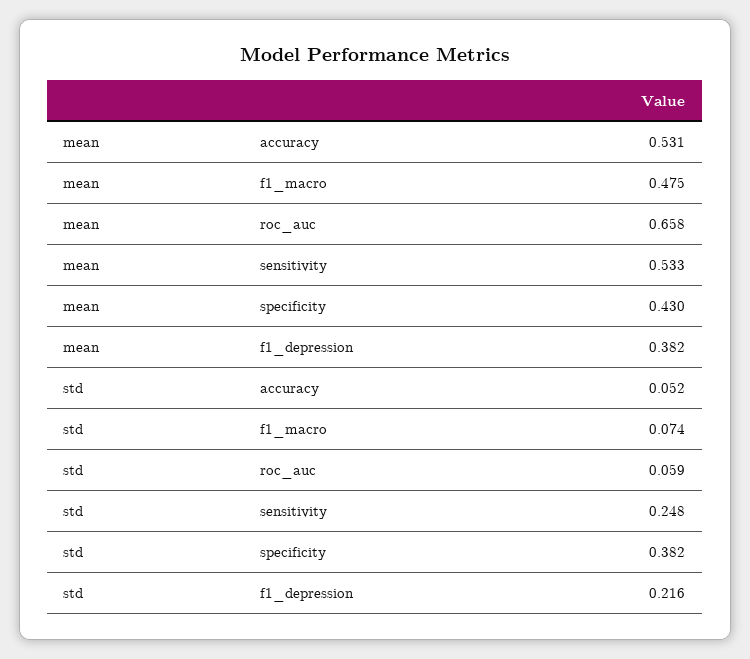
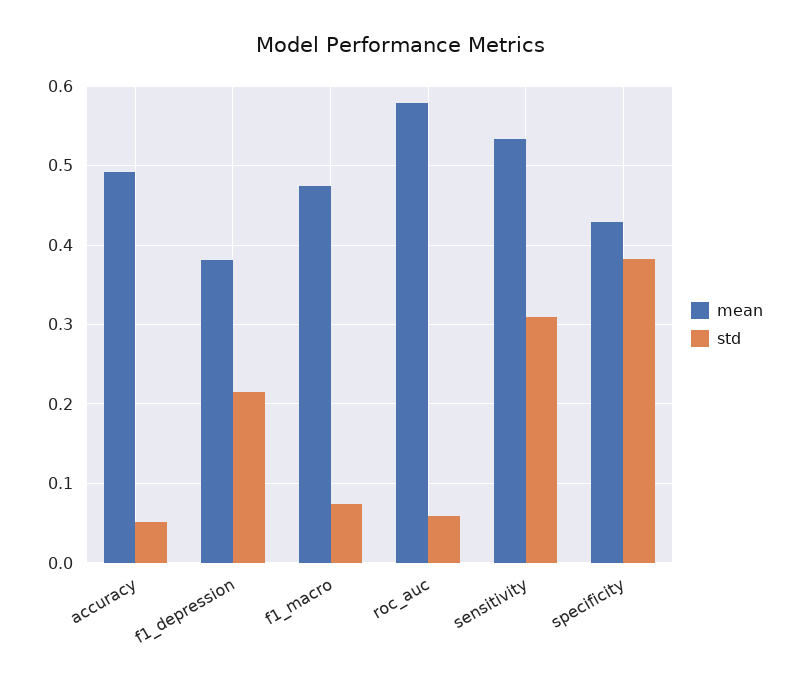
mean, accuracy: 0.531 -> 0.49
mean, roc_auc: 0.658 -> 0.58
std, sensitivity: 0.248 -> 0.31

